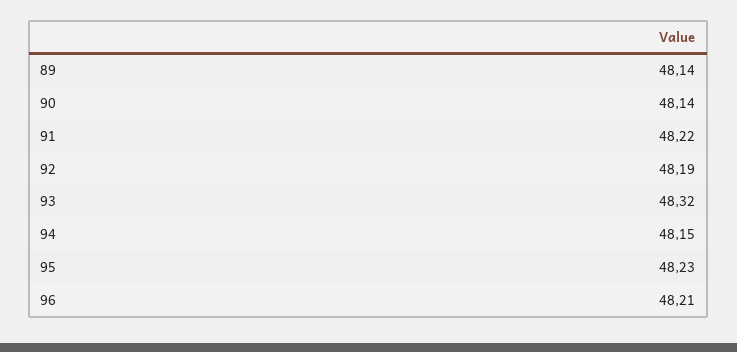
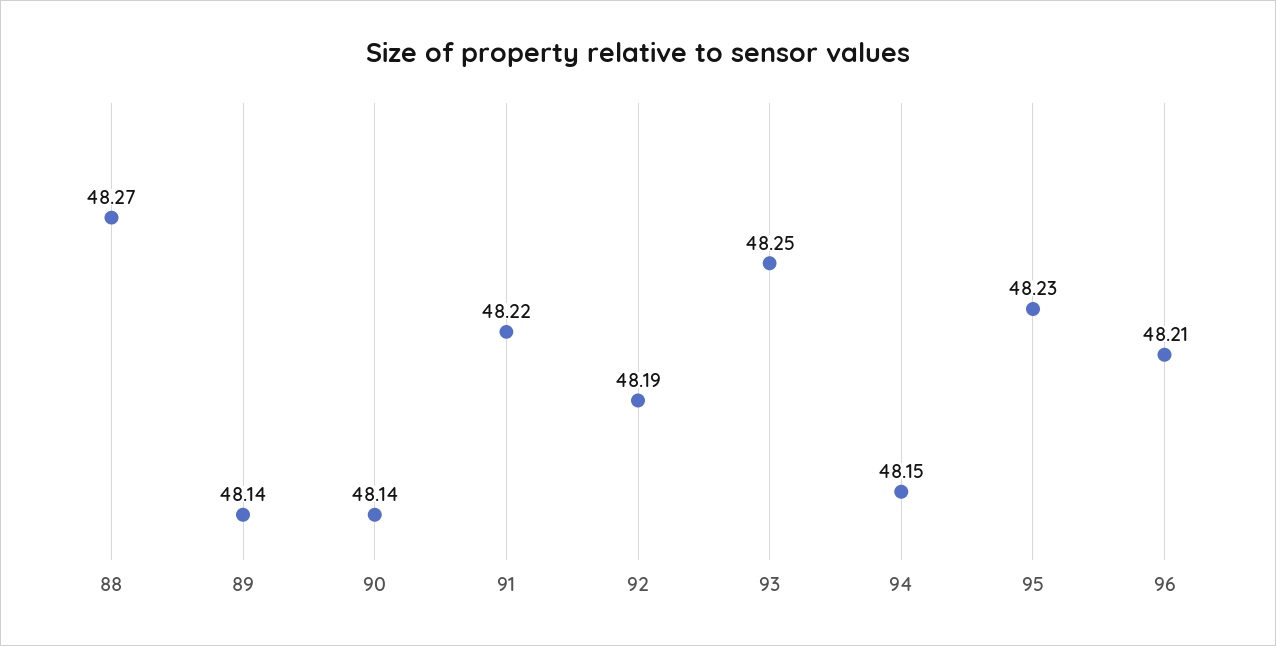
93: 48.32 -> 48.25
88: none -> 48.27

